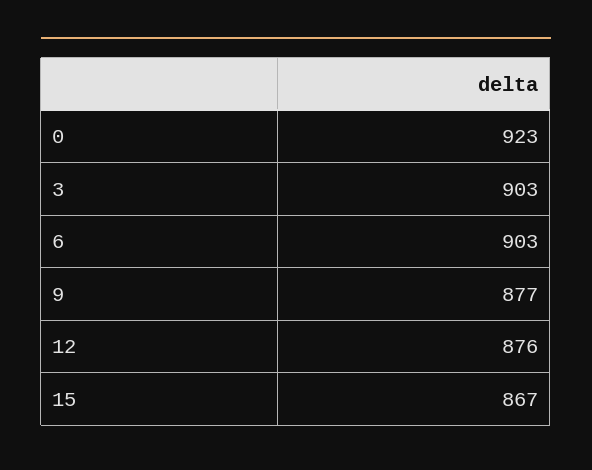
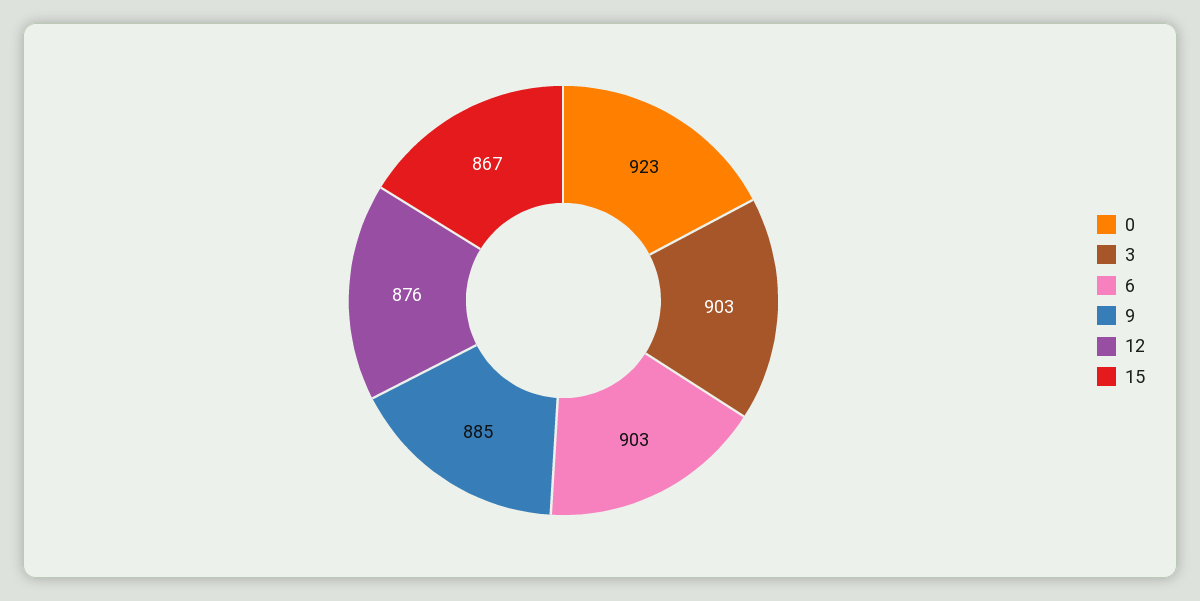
9: 877 -> 885

